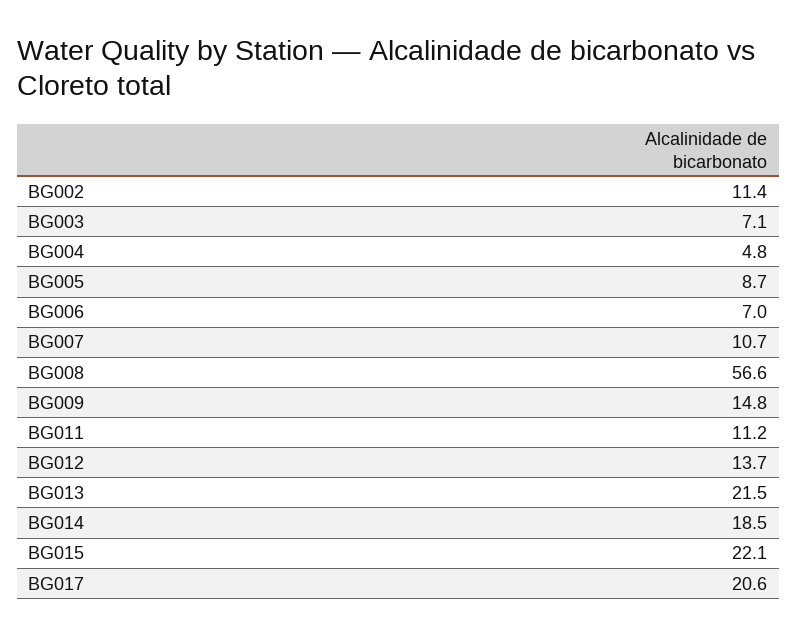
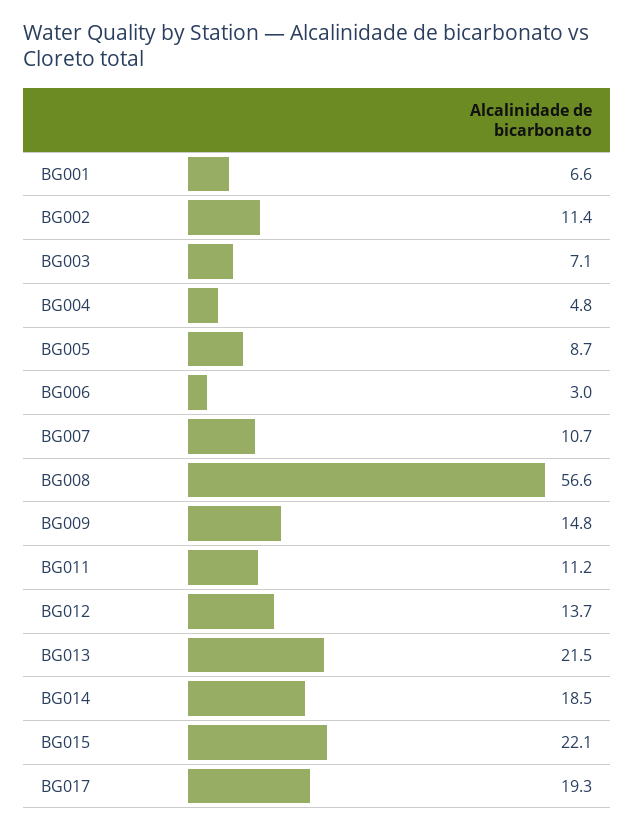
BG006: 7 -> 3
BG017: 20.6 -> 19.3
BG001: none -> 6.6

